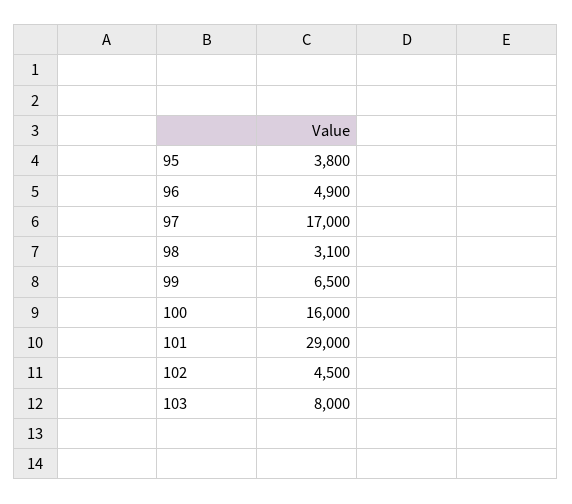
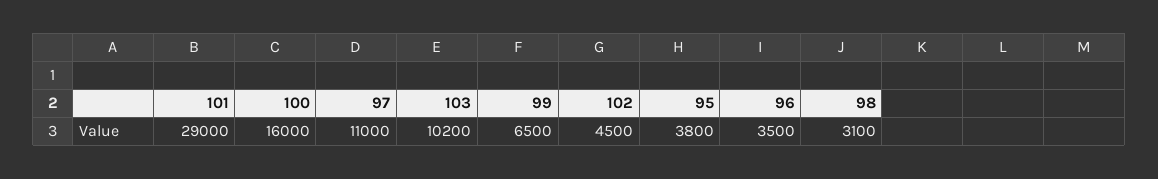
96: 4900 -> 3500
97: 17000 -> 11000
103: 8000 -> 10200

